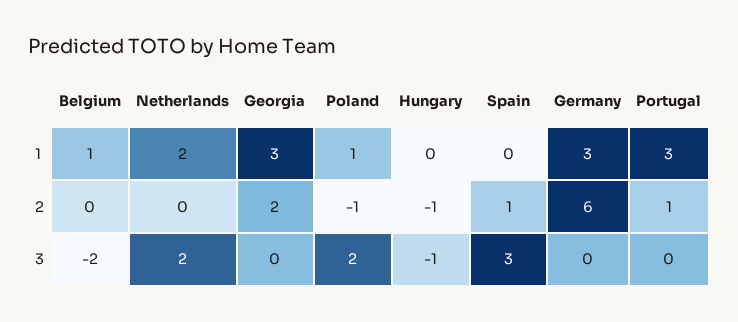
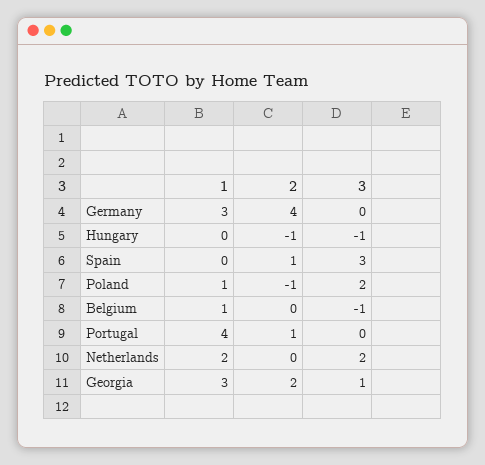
Portugal, 1: 3 -> 4
Germany, 2: 6 -> 4
Belgium, 3: -2 -> -1
Georgia, 3: 0 -> 1

